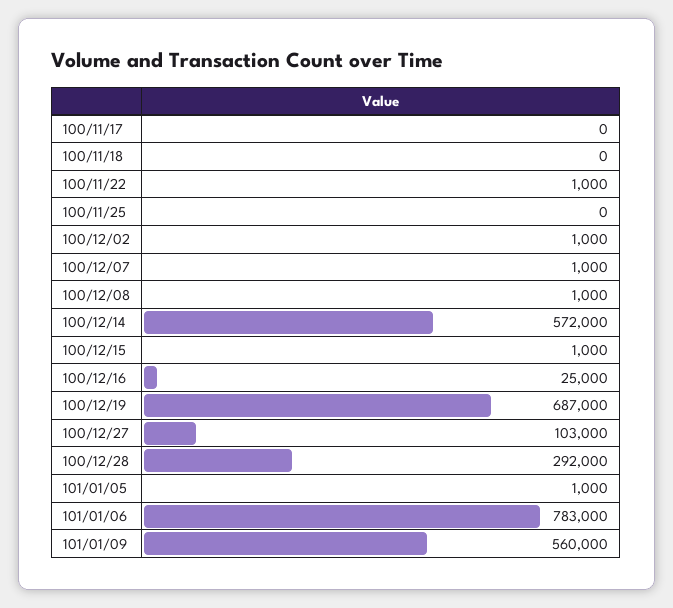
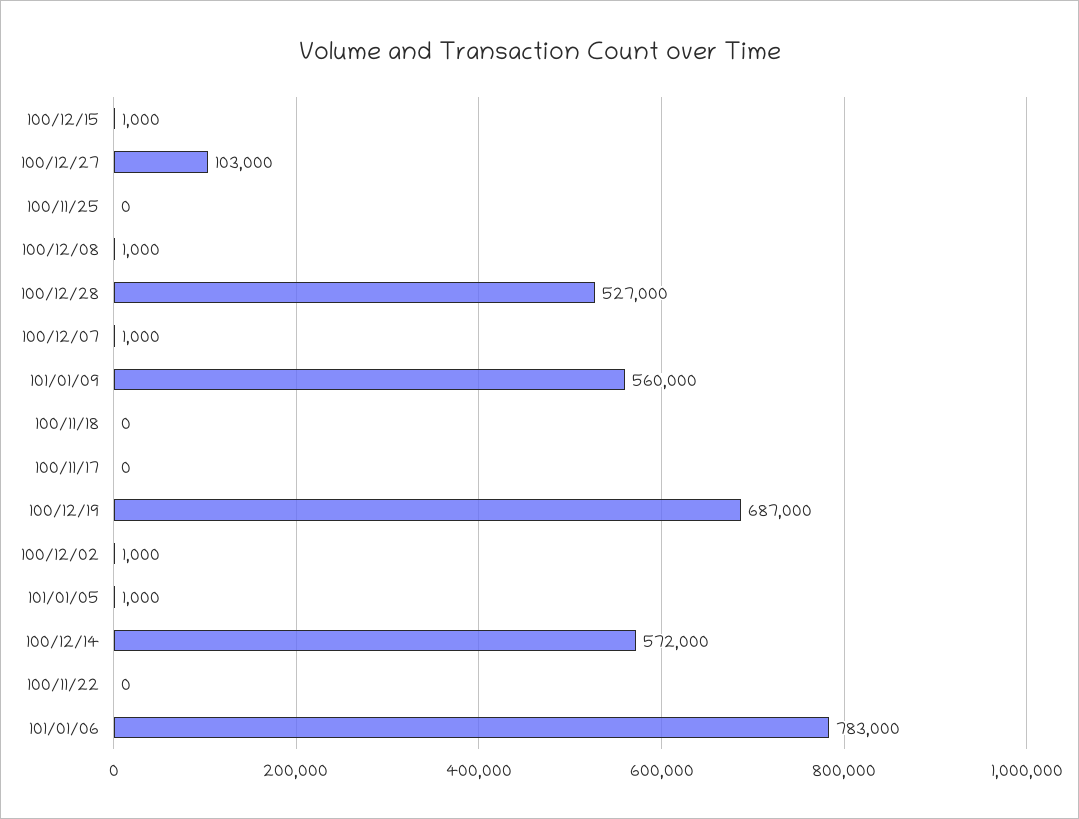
100/11/22: 1000 -> 0
100/12/16: 25000 -> none
100/12/28: 292000 -> 527000

